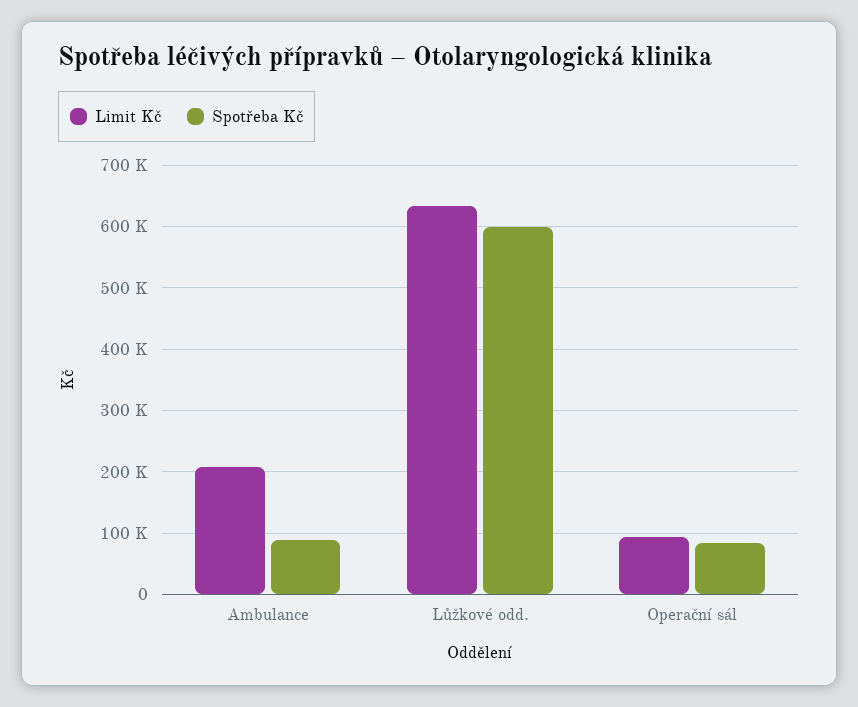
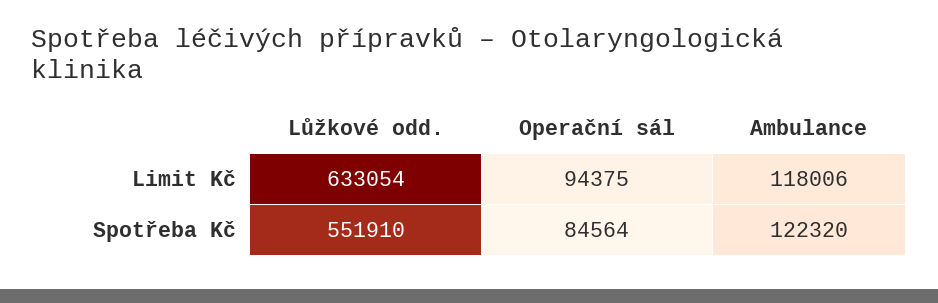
Limit Kč, Ambulance: 210000 -> 118006
Spotřeba Kč, Ambulance: 90000 -> 122320
Spotřeba Kč, Lůžkové odd.: 600000 -> 551910

